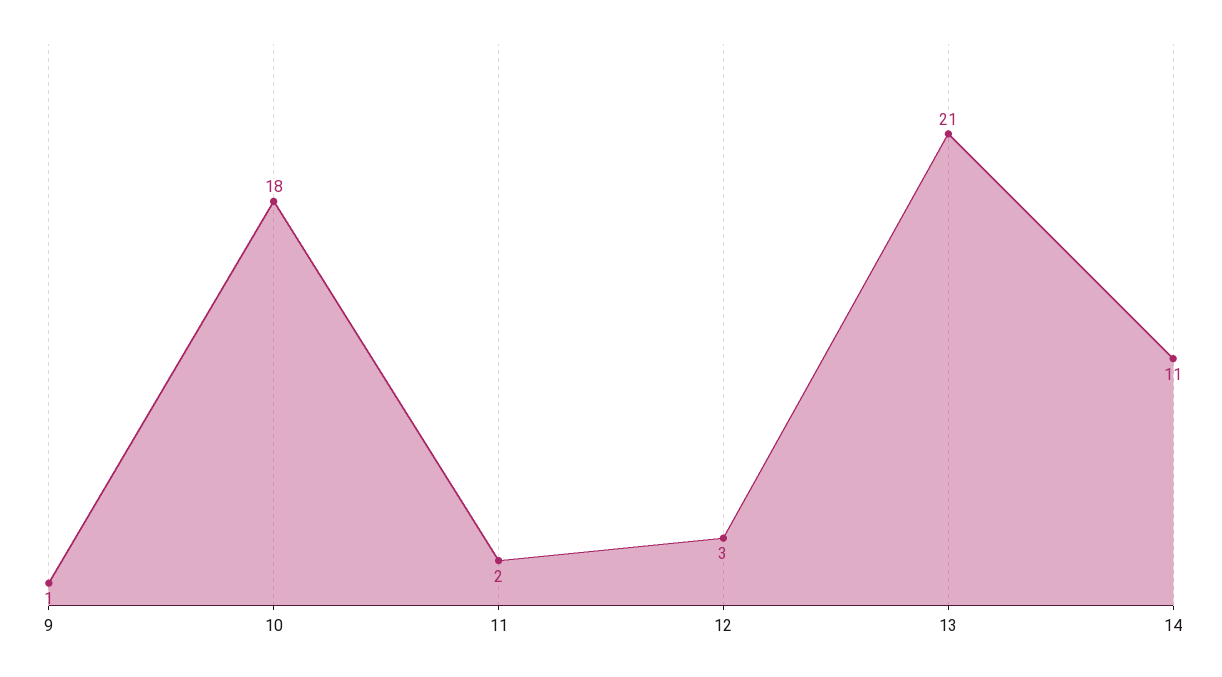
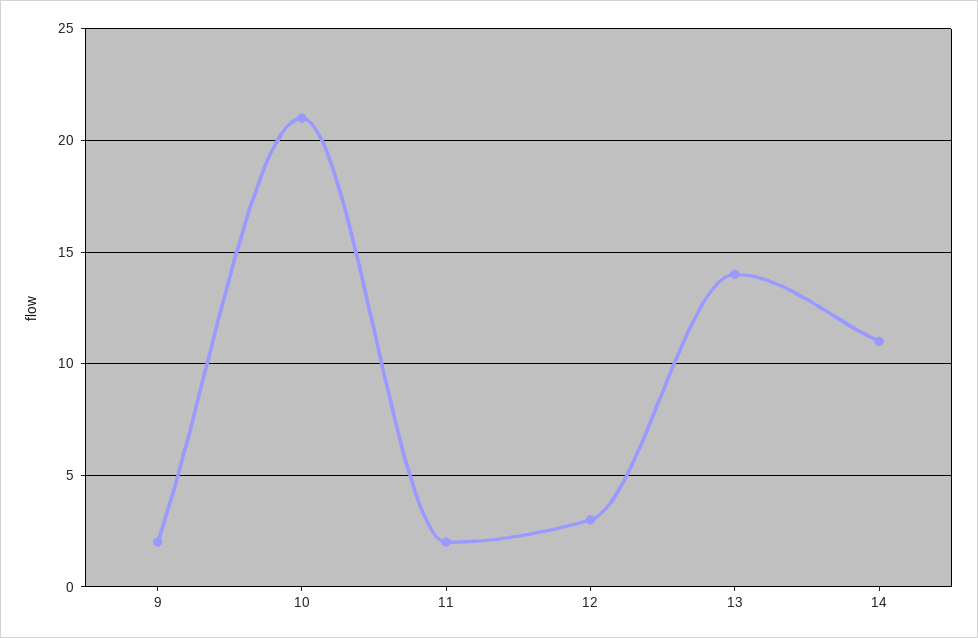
9: 1 -> 2
10: 18 -> 21
13: 21 -> 14

